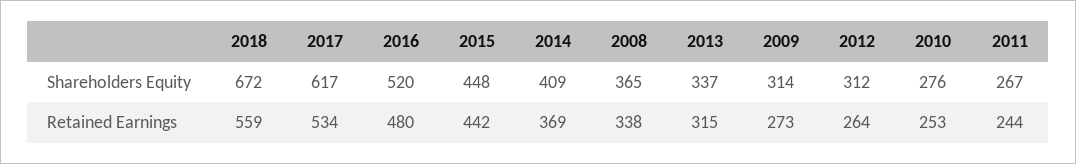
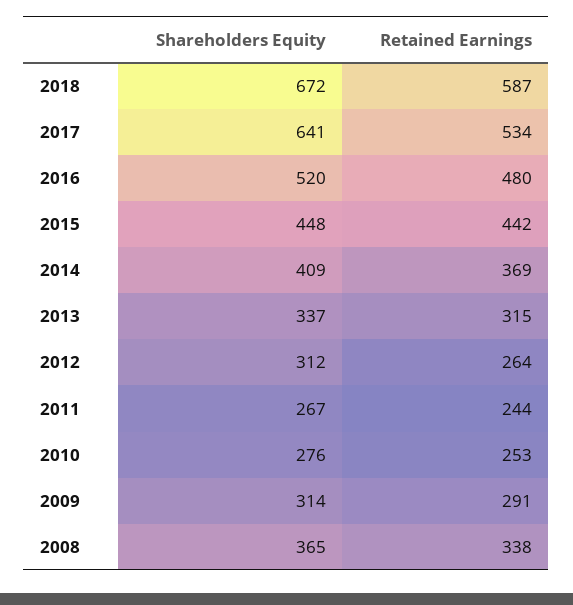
2017, Shareholders Equity: 617 -> 641
2018, Retained Earnings: 559 -> 587
2009, Retained Earnings: 273 -> 291

